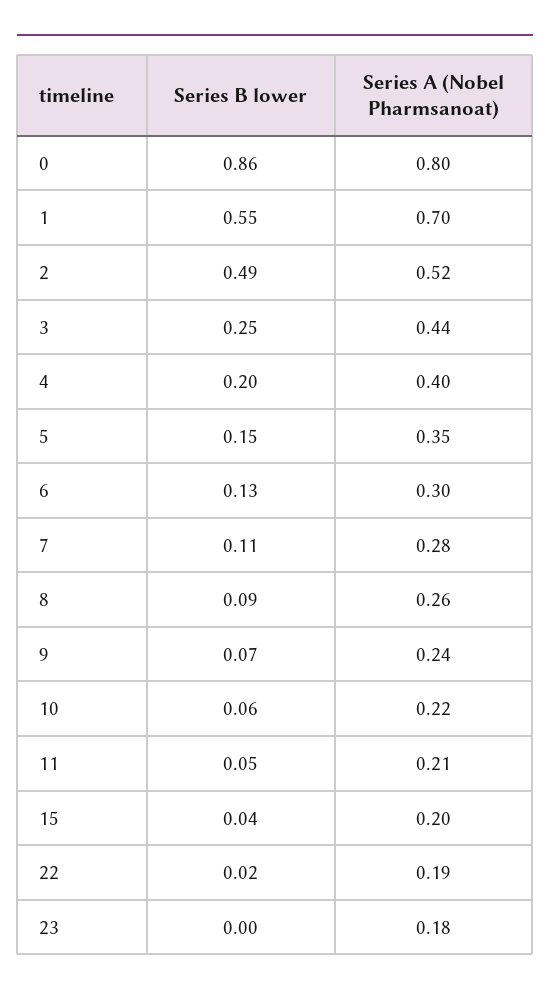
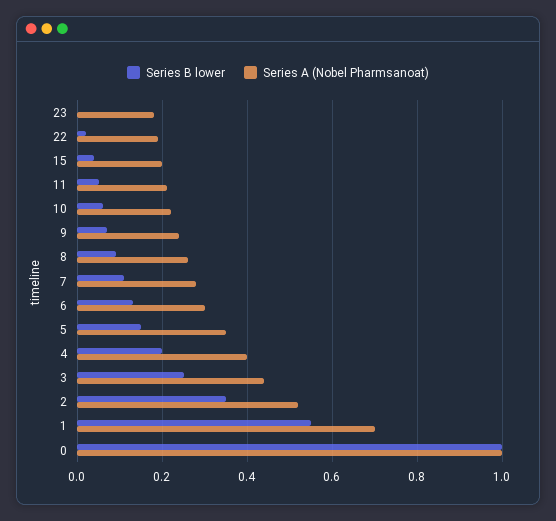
Series B lower, 0: 0.86 -> 1
Series A (Nobel Pharmsanoat), 0: 0.8 -> 1
Series B lower, 2: 0.49 -> 0.35

